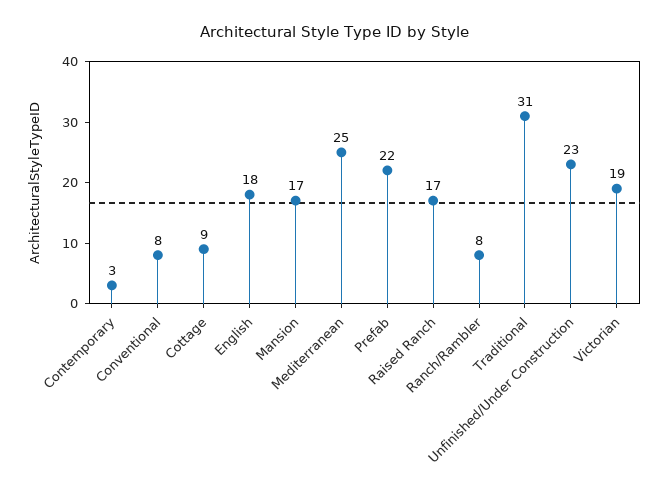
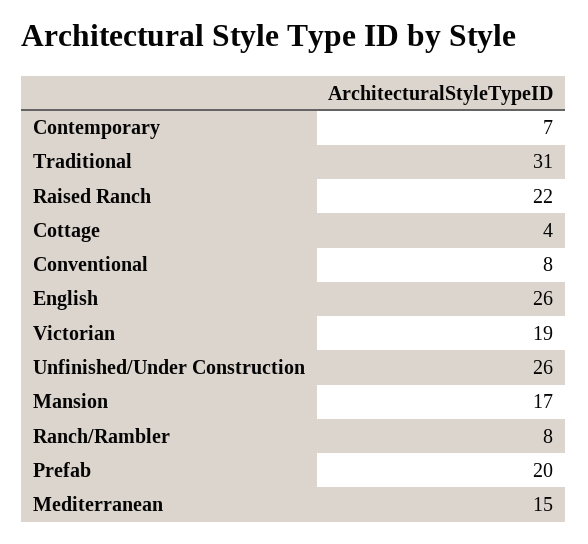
Contemporary: 3 -> 7
Cottage: 9 -> 4
English: 18 -> 26
Mediterranean: 25 -> 15
Prefab: 22 -> 20
Raised Ranch: 17 -> 22
Unfinished/Under Construction: 23 -> 26

